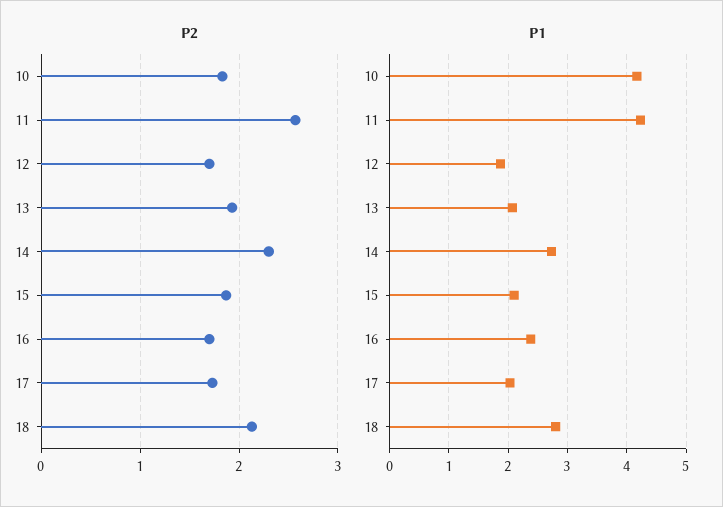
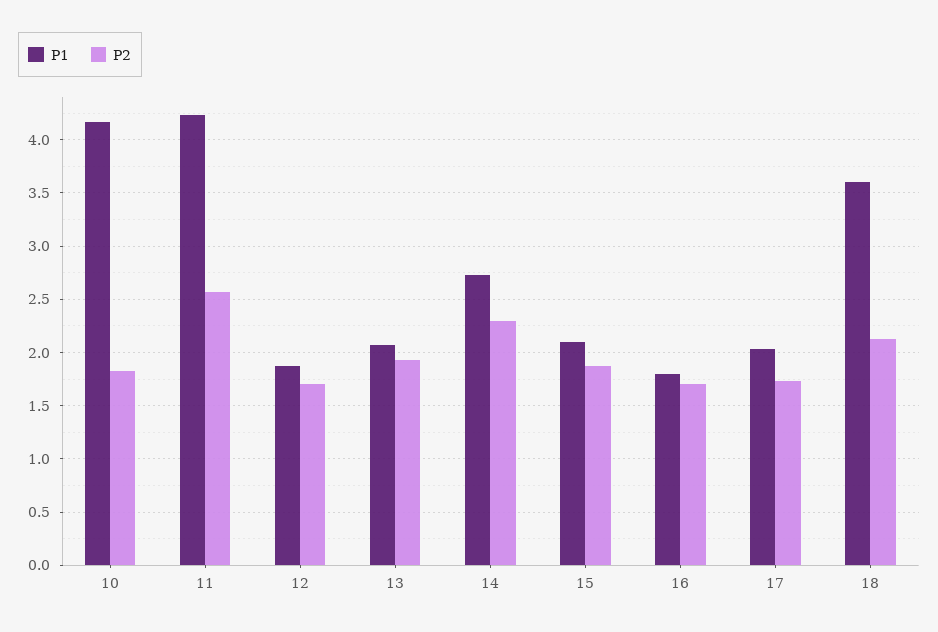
P1, 16: 2.4 -> 1.8
P1, 18: 2.8 -> 3.6

